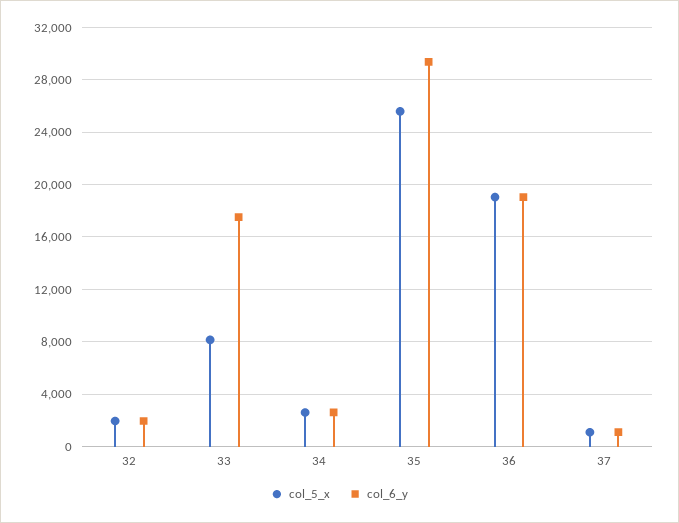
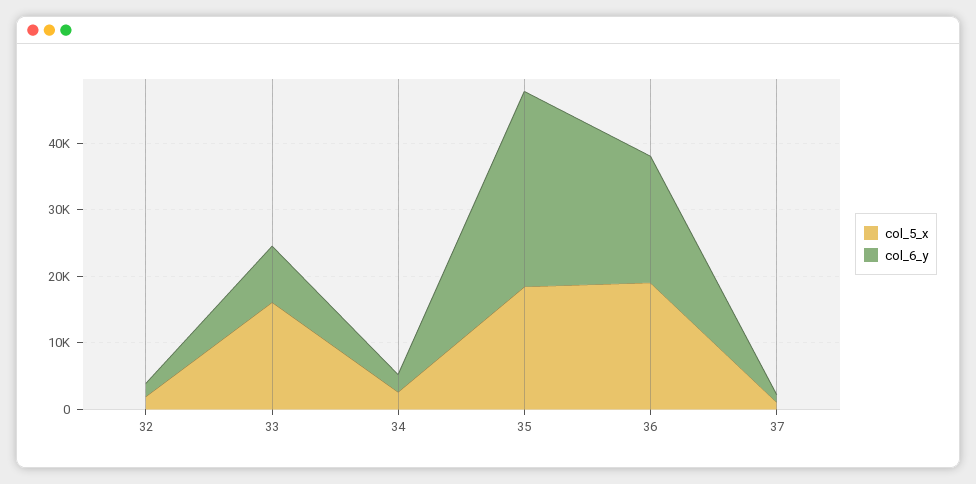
col_5_x, 33: 8000 -> 16000
col_6_y, 33: 17500 -> 8000
col_5_x, 35: 25500 -> 18000

